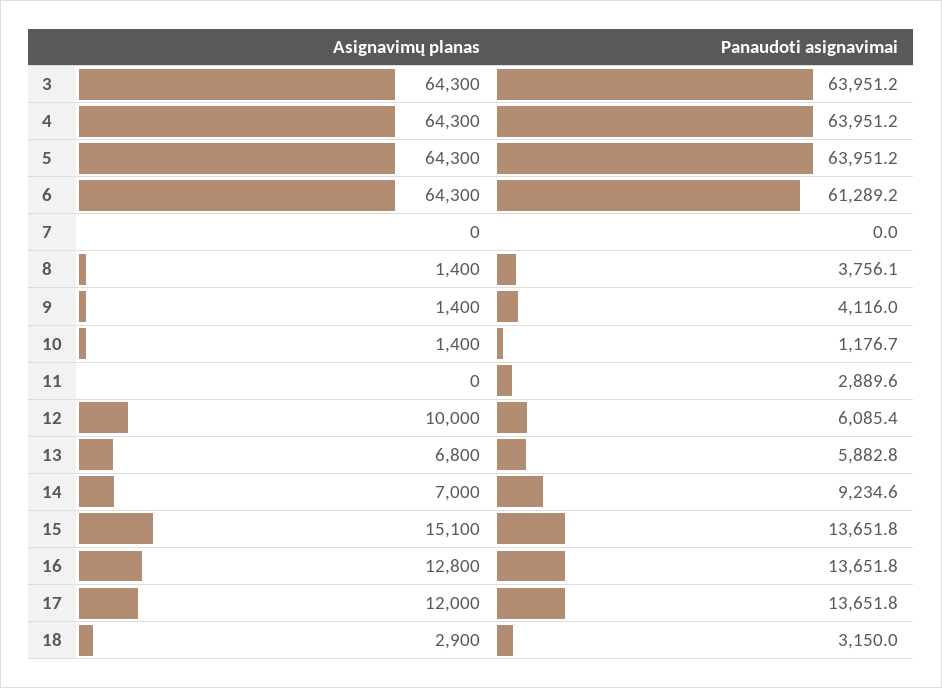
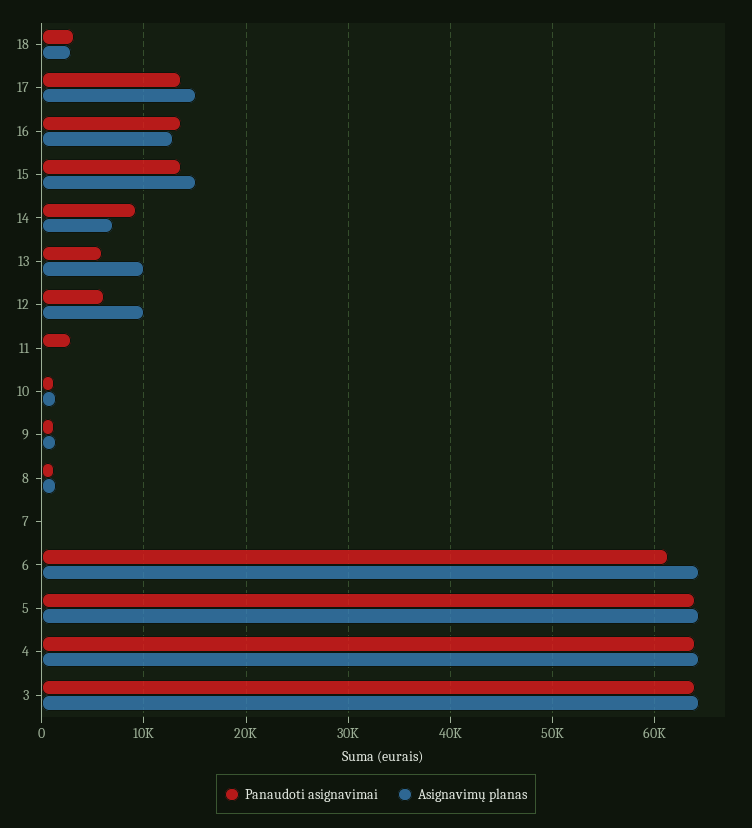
Panaudoti asignavimai, 8: 3756.1 -> 1000
Panaudoti asignavimai, 9: 4116 -> 1000
Asignavimų planas, 13: 6800 -> 10000
Asignavimų planas, 17: 12000 -> 15000

